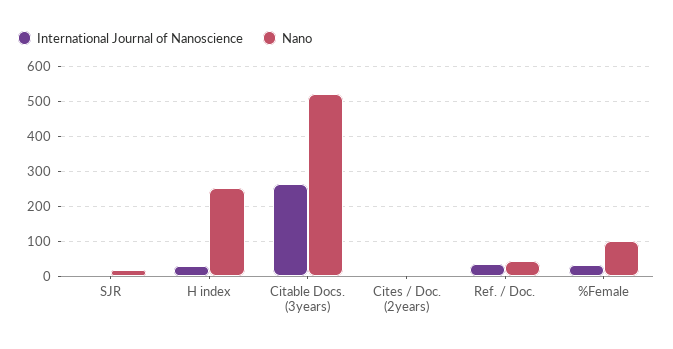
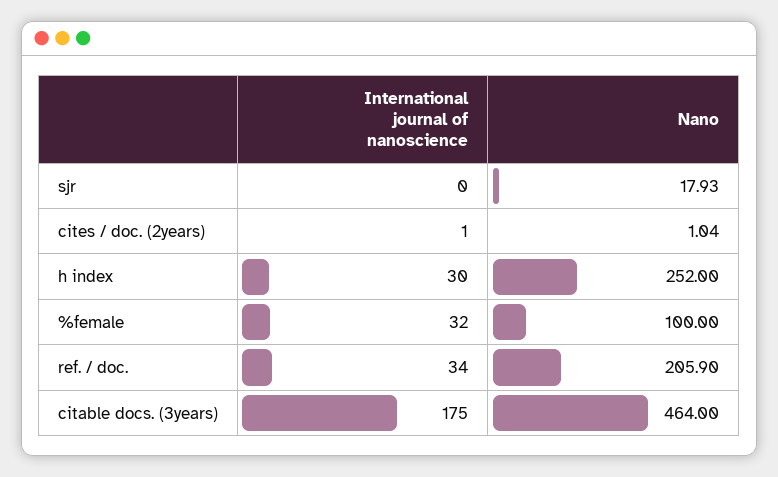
International Journal of Nanoscience, Citable Docs. (3years): 260 -> 175
Nano, Citable Docs. (3years): 520 -> 464
Nano, Ref. / Doc.: 40 -> 205.9

